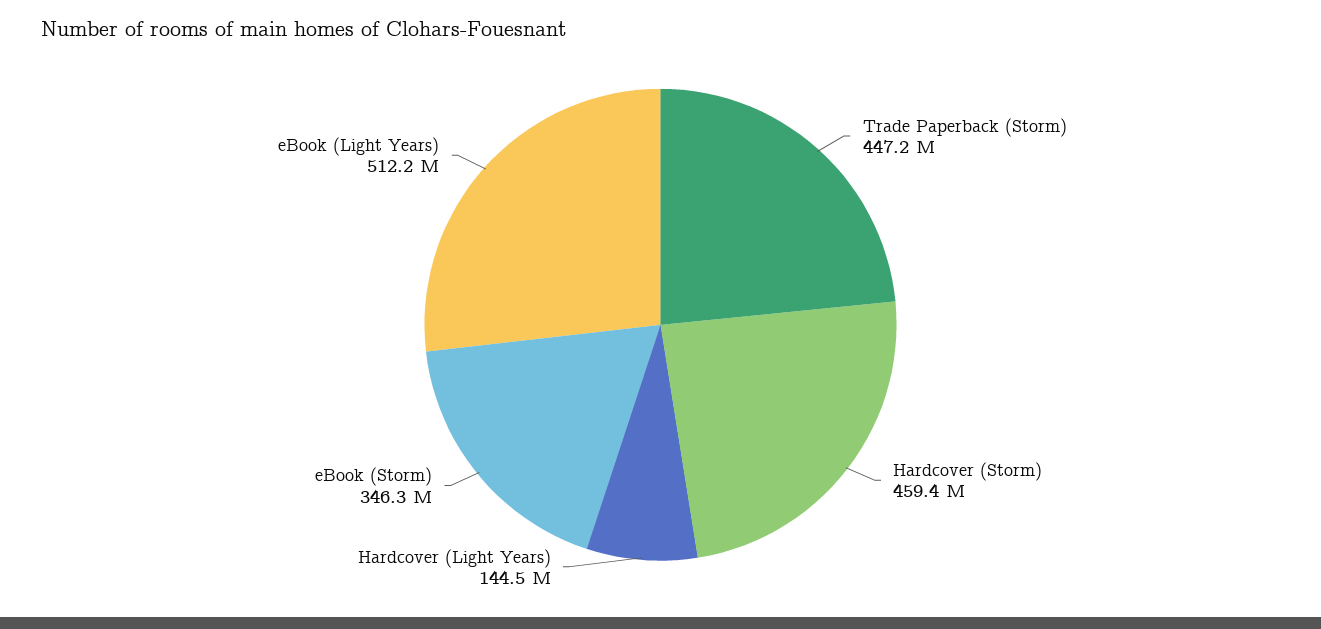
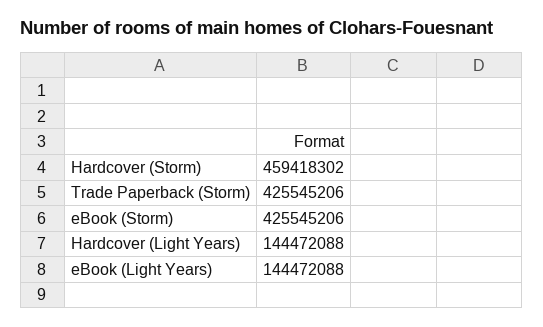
Trade Paperback (Storm): 447200000 -> 425545206
eBook (Storm): 346300000 -> 425545206
eBook (Light Years): 512200000 -> 144472088

